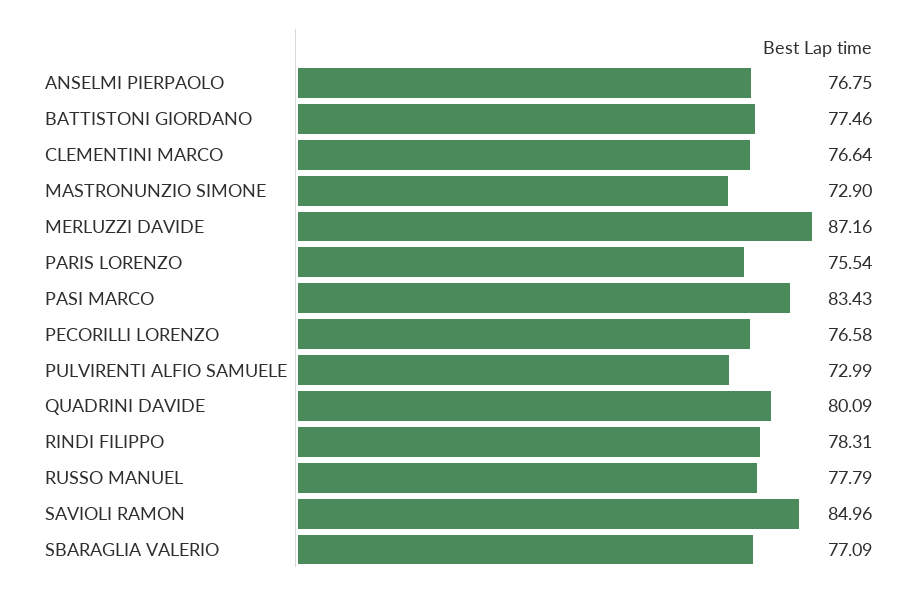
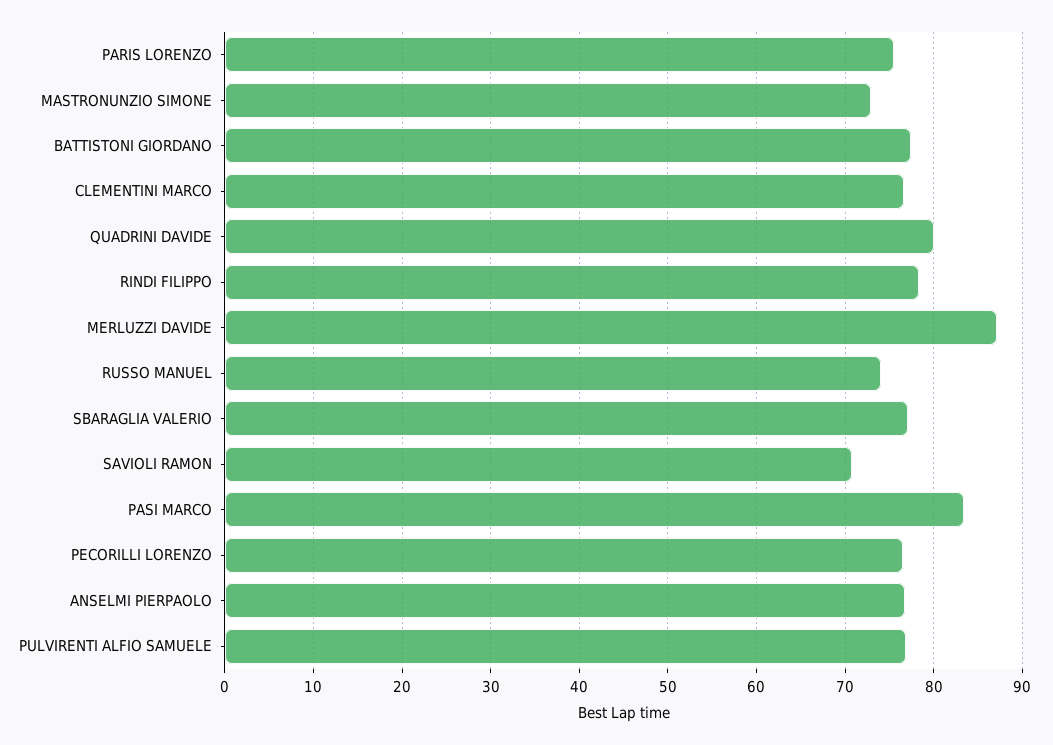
PULVIRENTI ALFIO SAMUELE: 72.99 -> 77
RUSSO MANUEL: 77.79 -> 74
SAVIOLI RAMON: 84.96 -> 71

